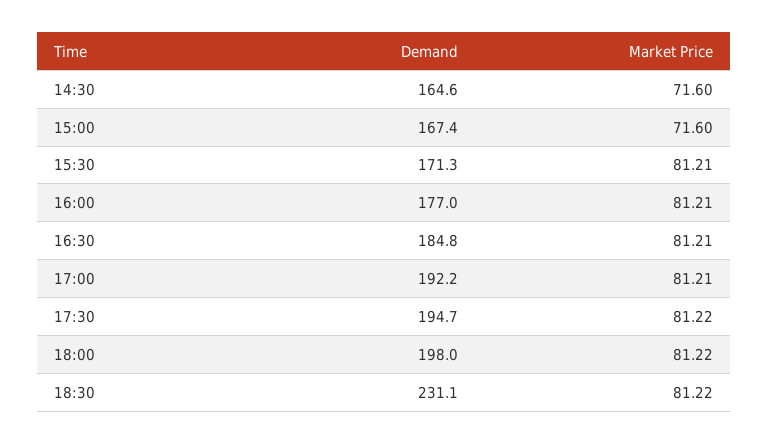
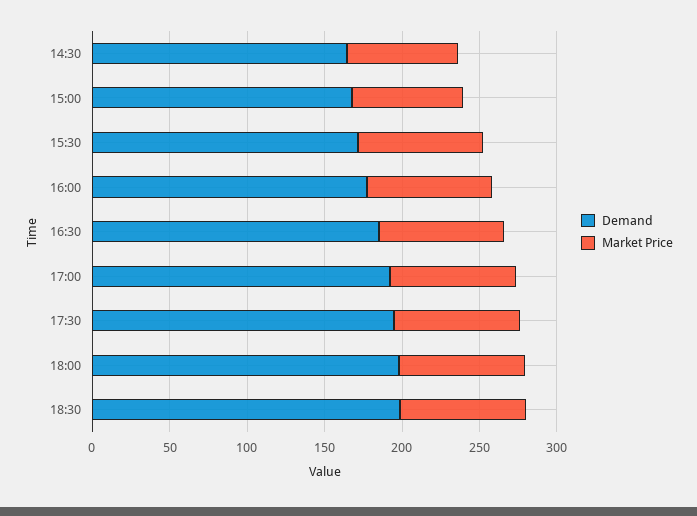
Demand, 18:30: 231.1 -> 200

